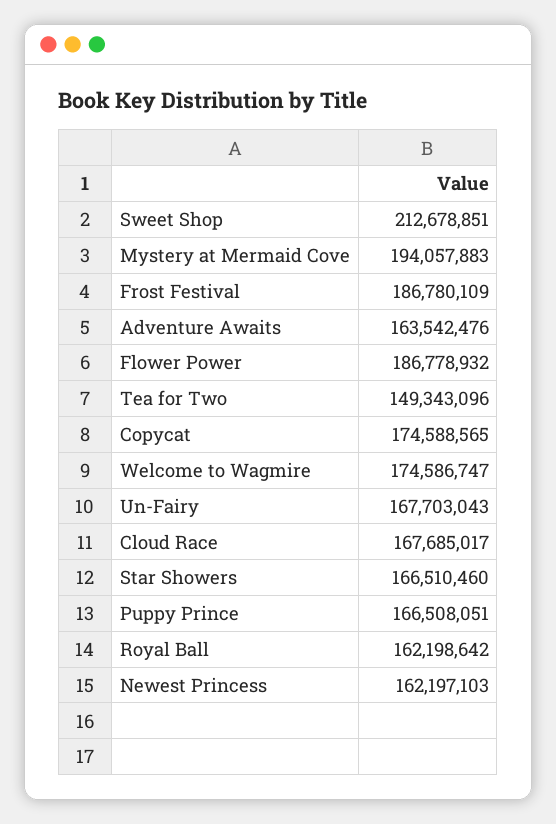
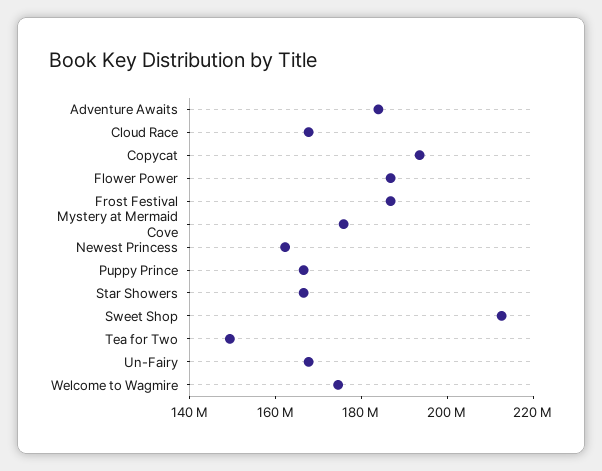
Mystery at Mermaid Cove: 194057883 -> 175000000
Adventure Awaits: 163542476 -> 185000000
Copycat: 174588565 -> 195000000
Royal Ball: 162198642 -> none

